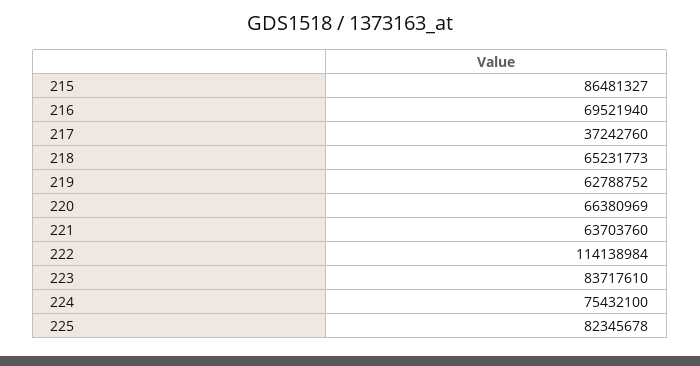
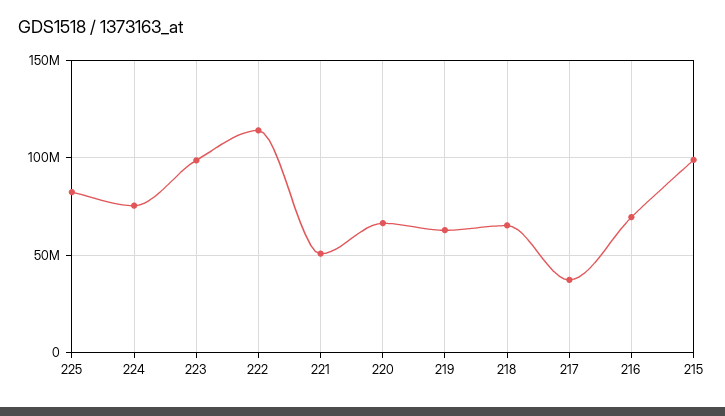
215: 86481327 -> 100000000
221: 63703760 -> 50000000
223: 83717610 -> 100000000

